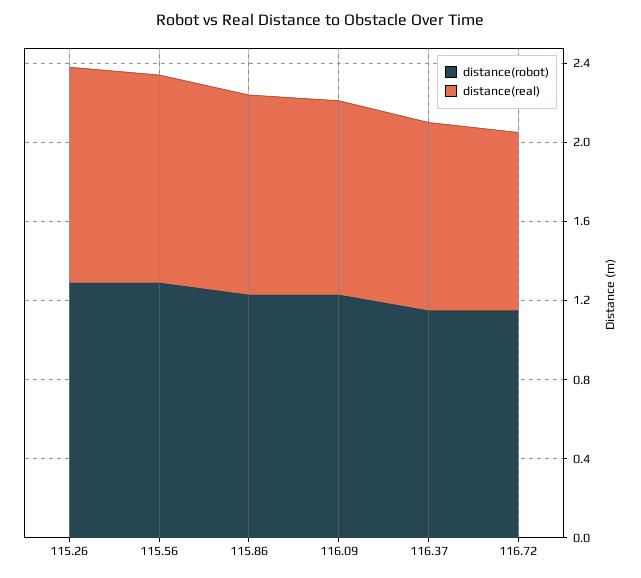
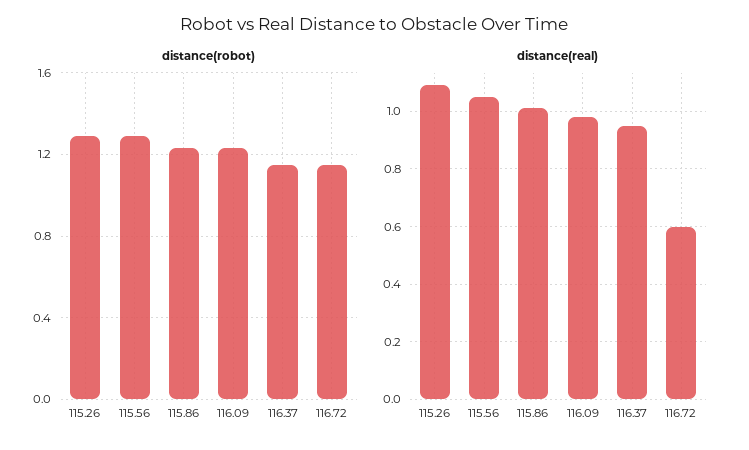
distance(real), 116.72: 0.9 -> 0.6

